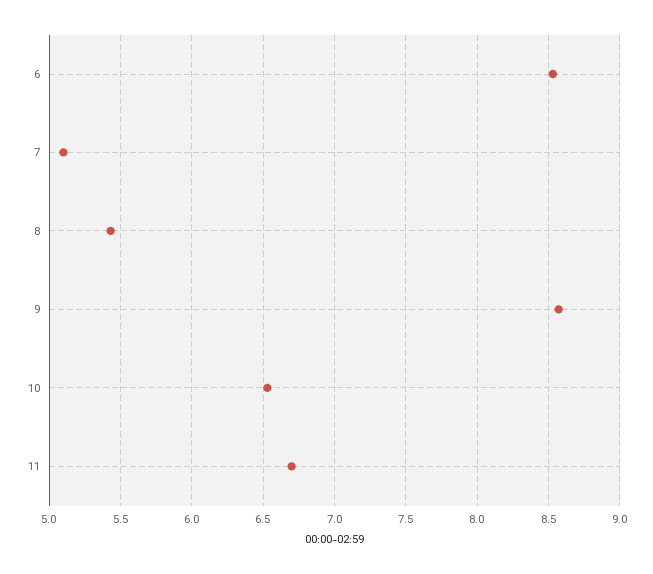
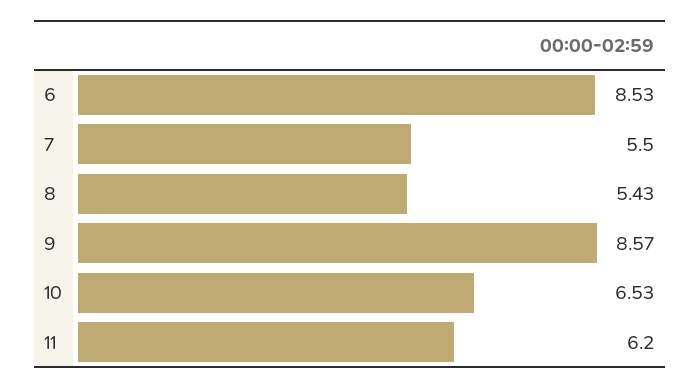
7: 5.1 -> 5.5
11: 6.7 -> 6.2

